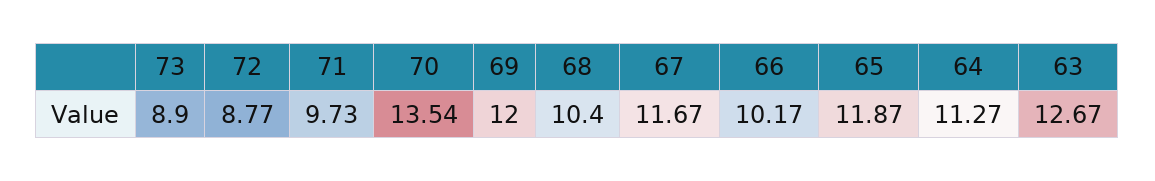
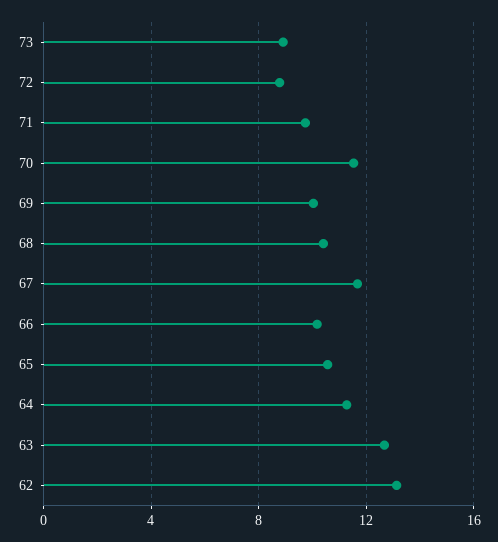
70: 13.54 -> 11.5
69: 12 -> 10
65: 11.87 -> 10.5
62: none -> 13

